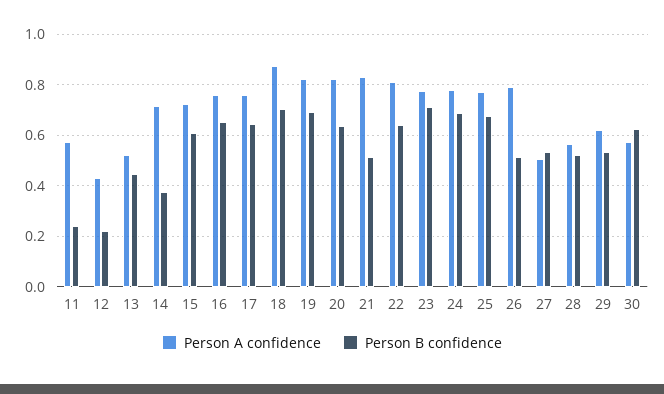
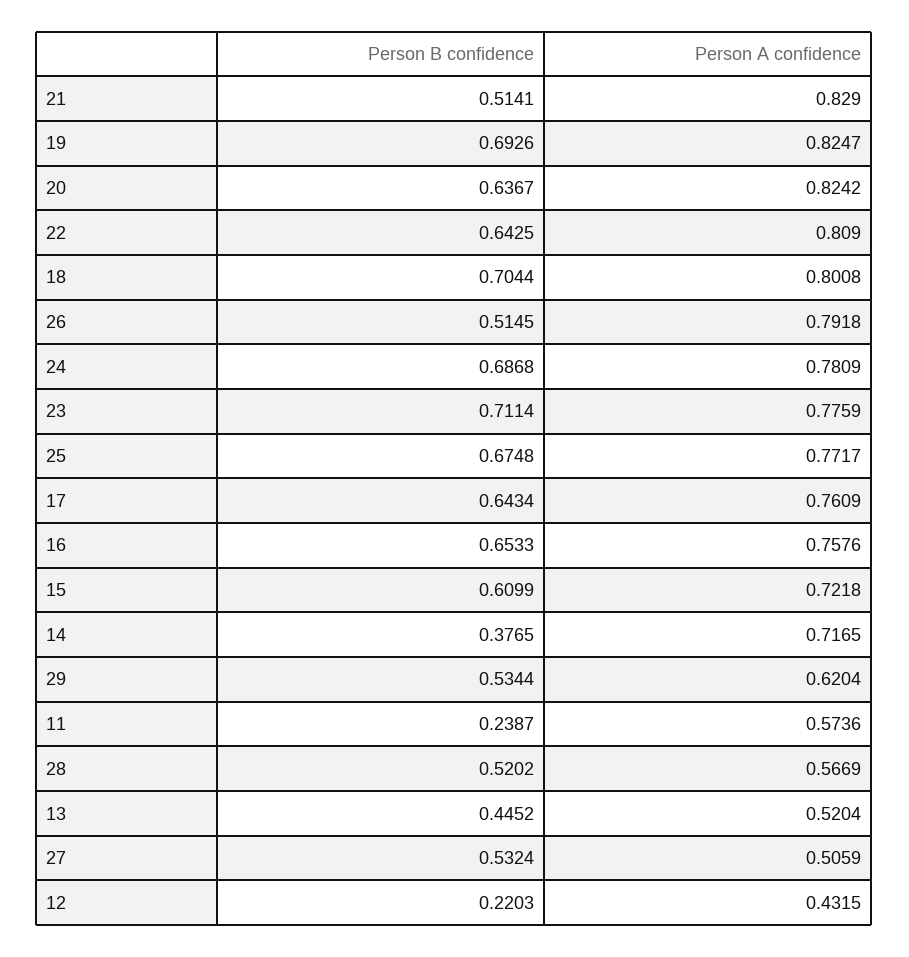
Person A confidence, 18: 0.875 -> 0.8008
Person A confidence, 30: 0.575 -> none
Person B confidence, 30: 0.625 -> none

